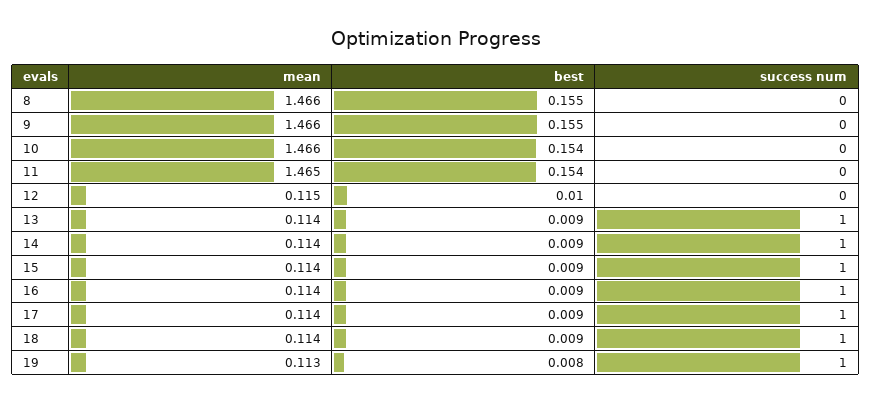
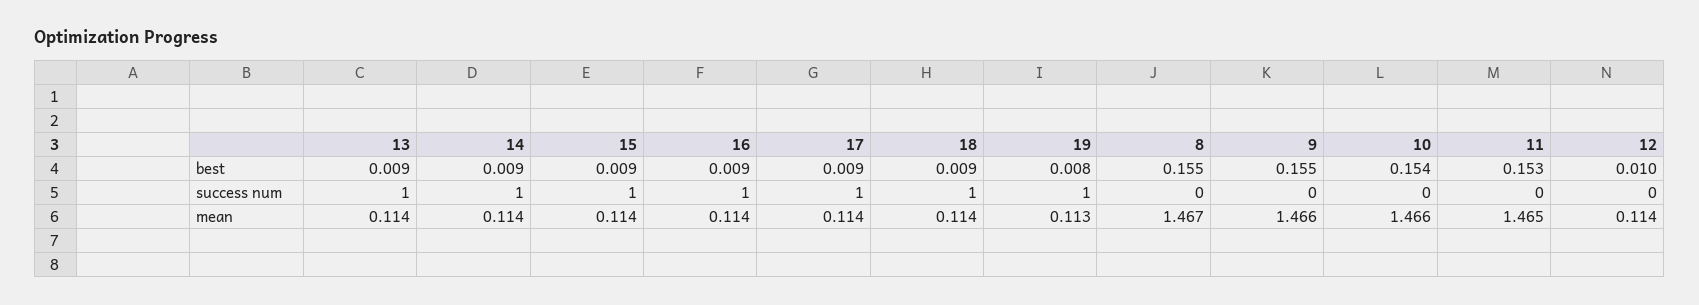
mean, 8: 1.466 -> 1.467
best, 11: 0.154 -> 0.153
mean, 12: 0.115 -> 0.114

